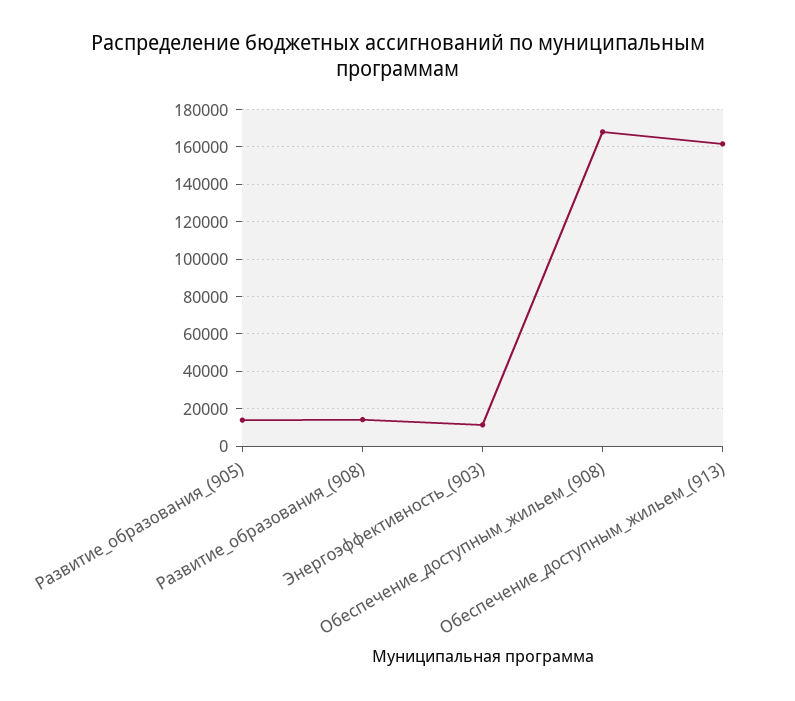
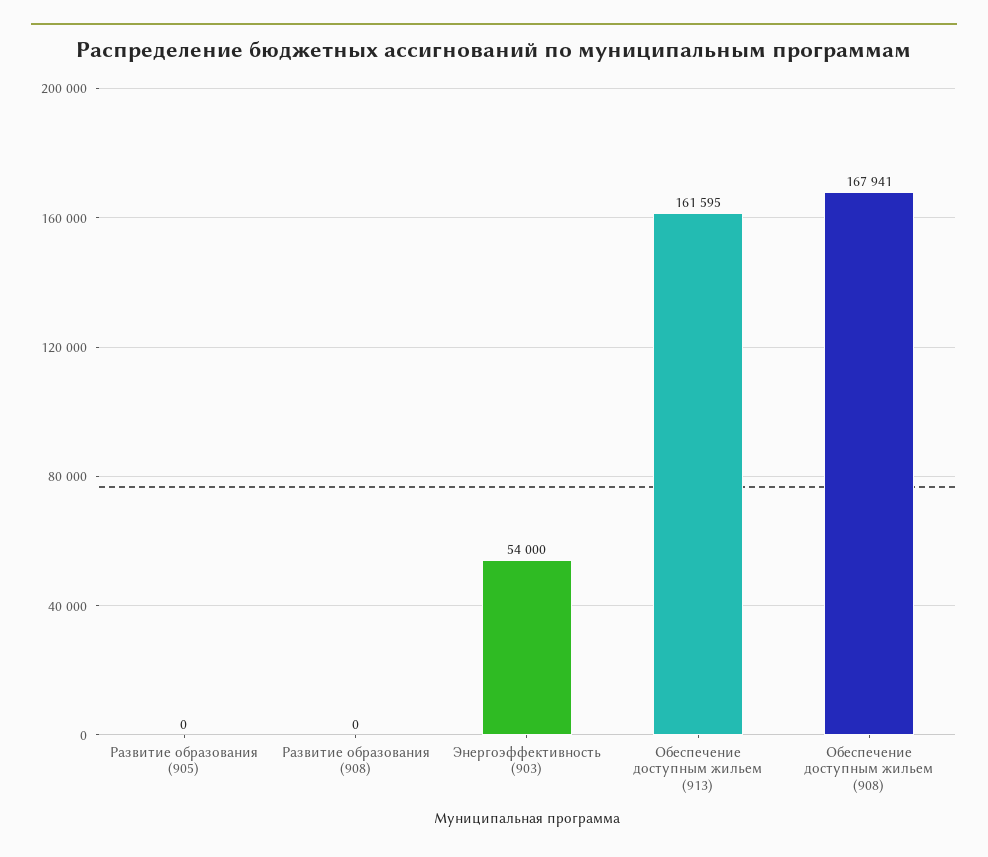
Развитие_образования_(905): 15000 -> 0
Развитие_образования_(908): 15000 -> 0
Энергоэффективность_(903): 10000 -> 54000

